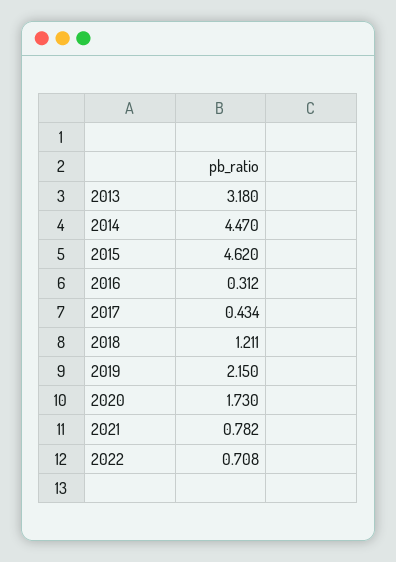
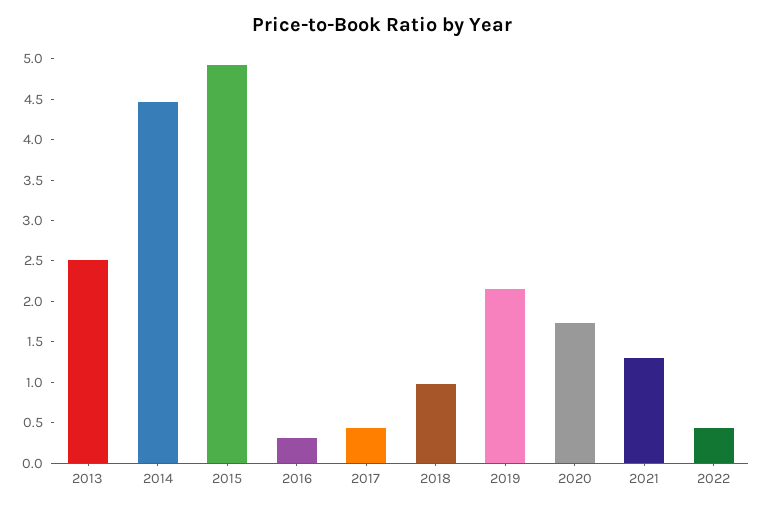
2013: 3.18 -> 2.5
2015: 4.62 -> 4.9
2018: 1.211 -> 1
2021: 0.782 -> 1.3
2022: 0.708 -> 0.4

